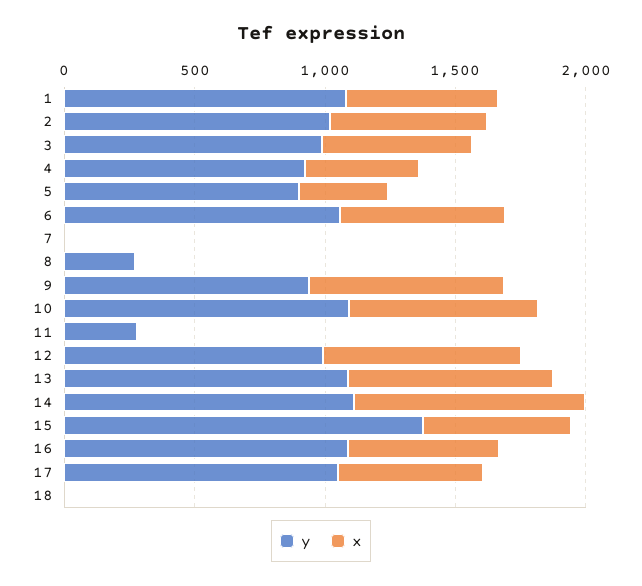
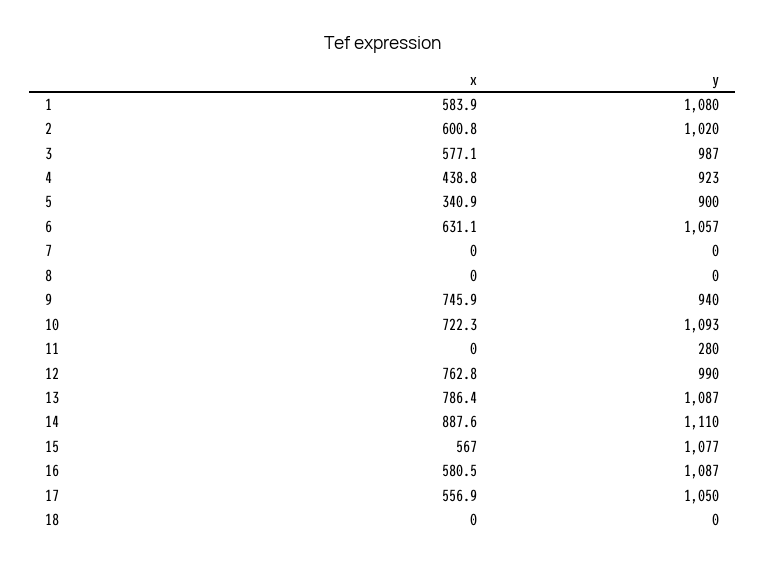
y, 8: 300 -> 0
y, 15: 1400 -> 1077

